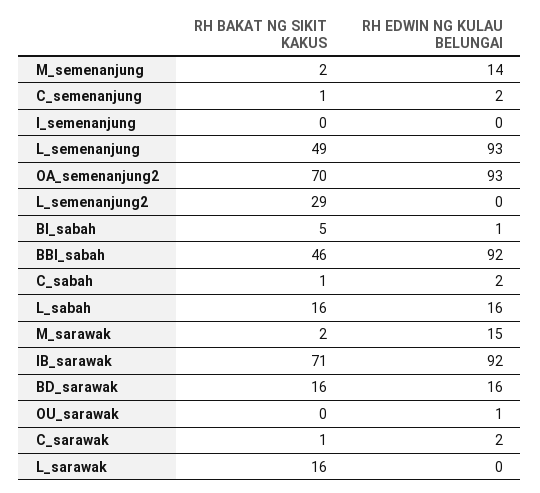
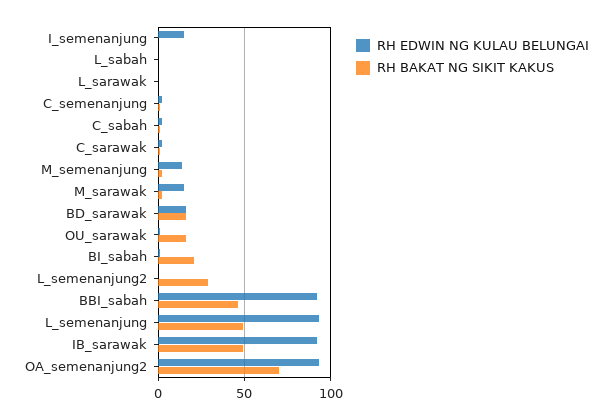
RH EDWIN NG KULAU BELUNGAI, I_semenanjung: 0 -> 15
RH BAKAT NG SIKIT KAKUS, BI_sabah: 5 -> 20
RH BAKAT NG SIKIT KAKUS, L_sabah: 16 -> 0
RH EDWIN NG KULAU BELUNGAI, L_sabah: 16 -> 0
RH BAKAT NG SIKIT KAKUS, IB_sarawak: 71 -> 50
RH BAKAT NG SIKIT KAKUS, OU_sarawak: 0 -> 15
RH BAKAT NG SIKIT KAKUS, L_sarawak: 16 -> 0

